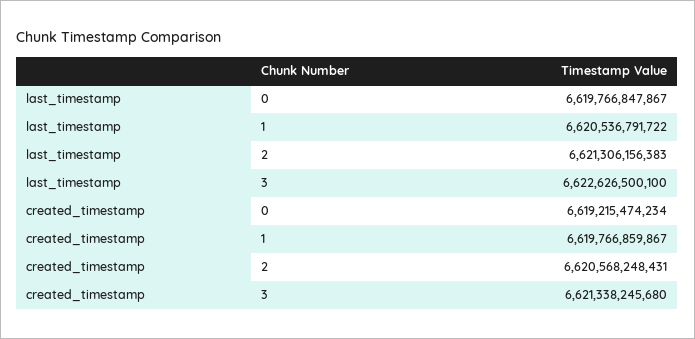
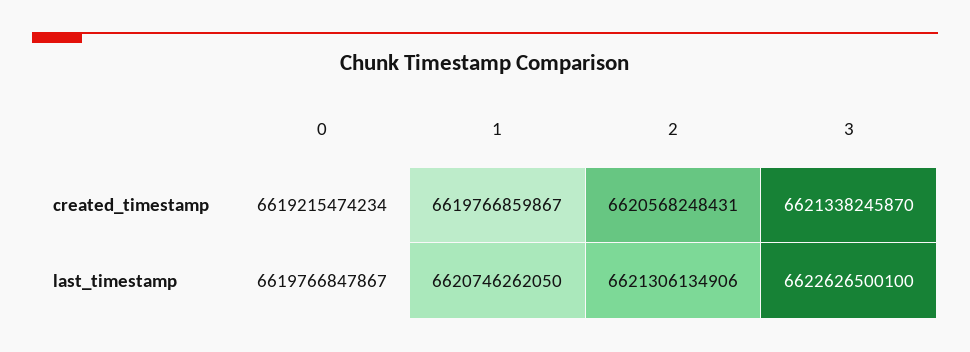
last_timestamp, 1: 6620536791722 -> 6620746262050
last_timestamp, 2: 6621306156383 -> 6621306134906
created_timestamp, 3: 6621338245680 -> 6621338245870

